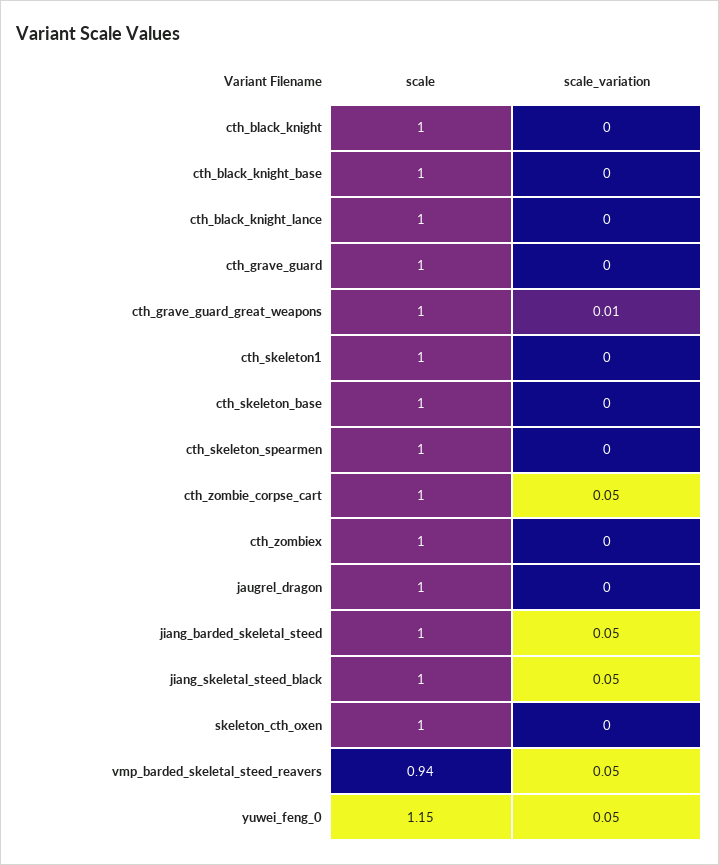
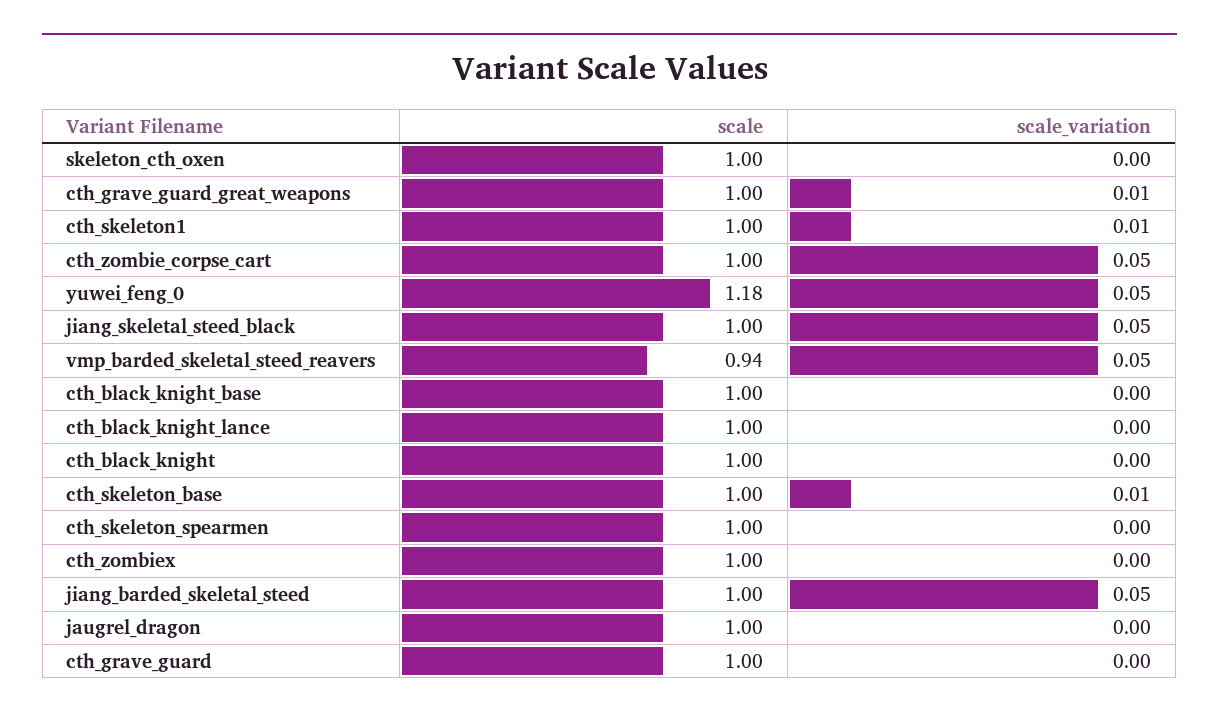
scale_variation, cth_skeleton1: 0 -> 0.01
scale_variation, cth_skeleton_base: 0 -> 0.01
scale, yuwei_feng_0: 1.15 -> 1.18

